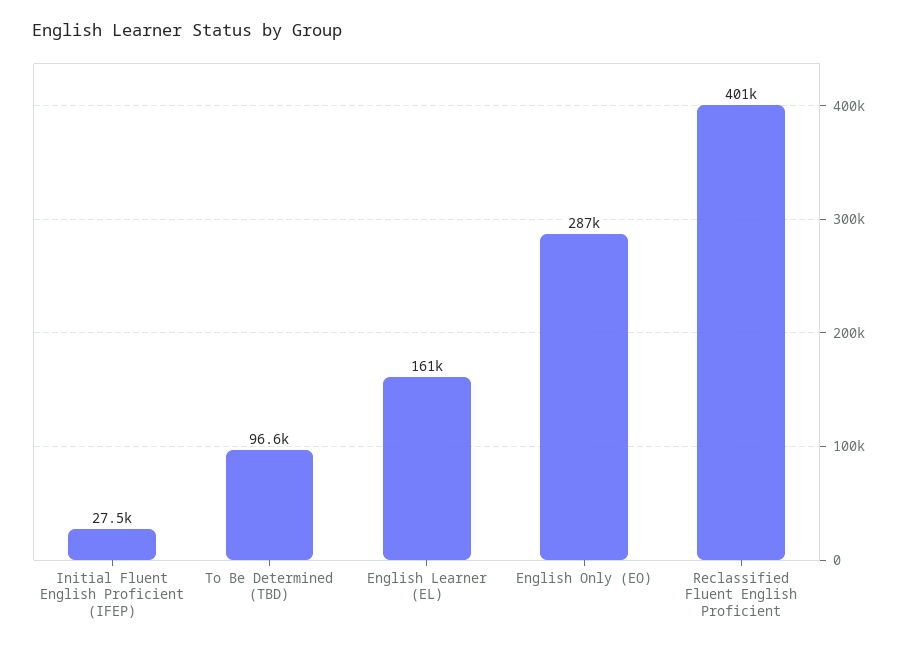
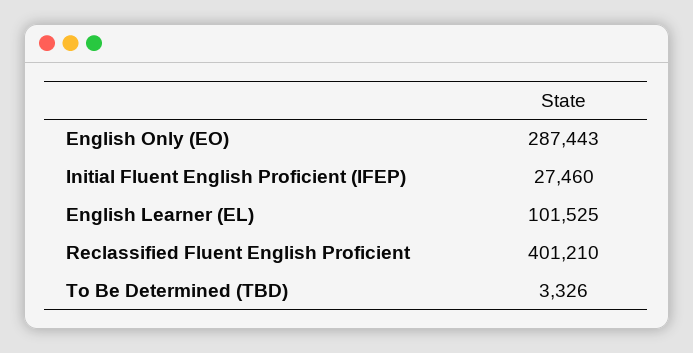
To Be Determined (TBD): 96600 -> 3326
English Learner (EL): 161000 -> 101525

